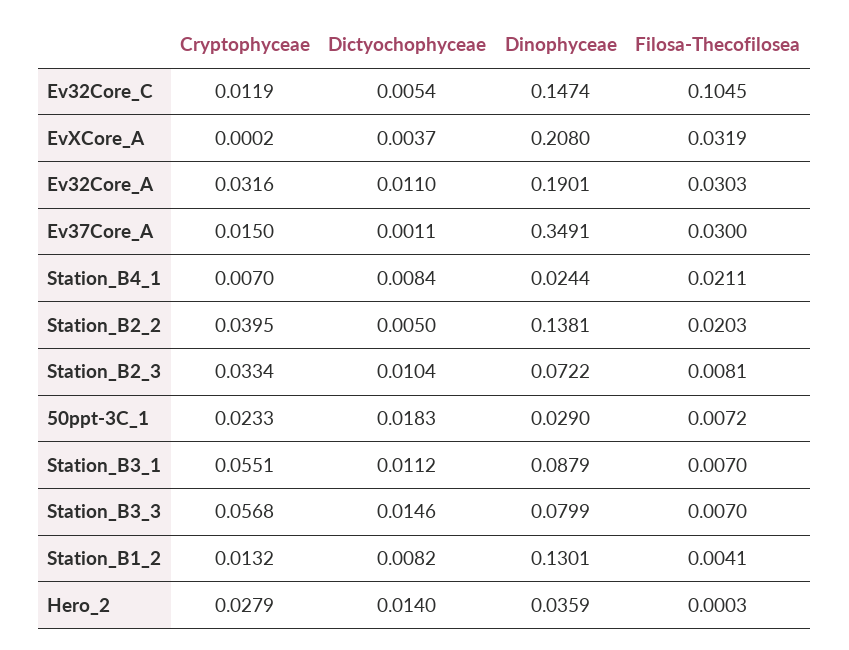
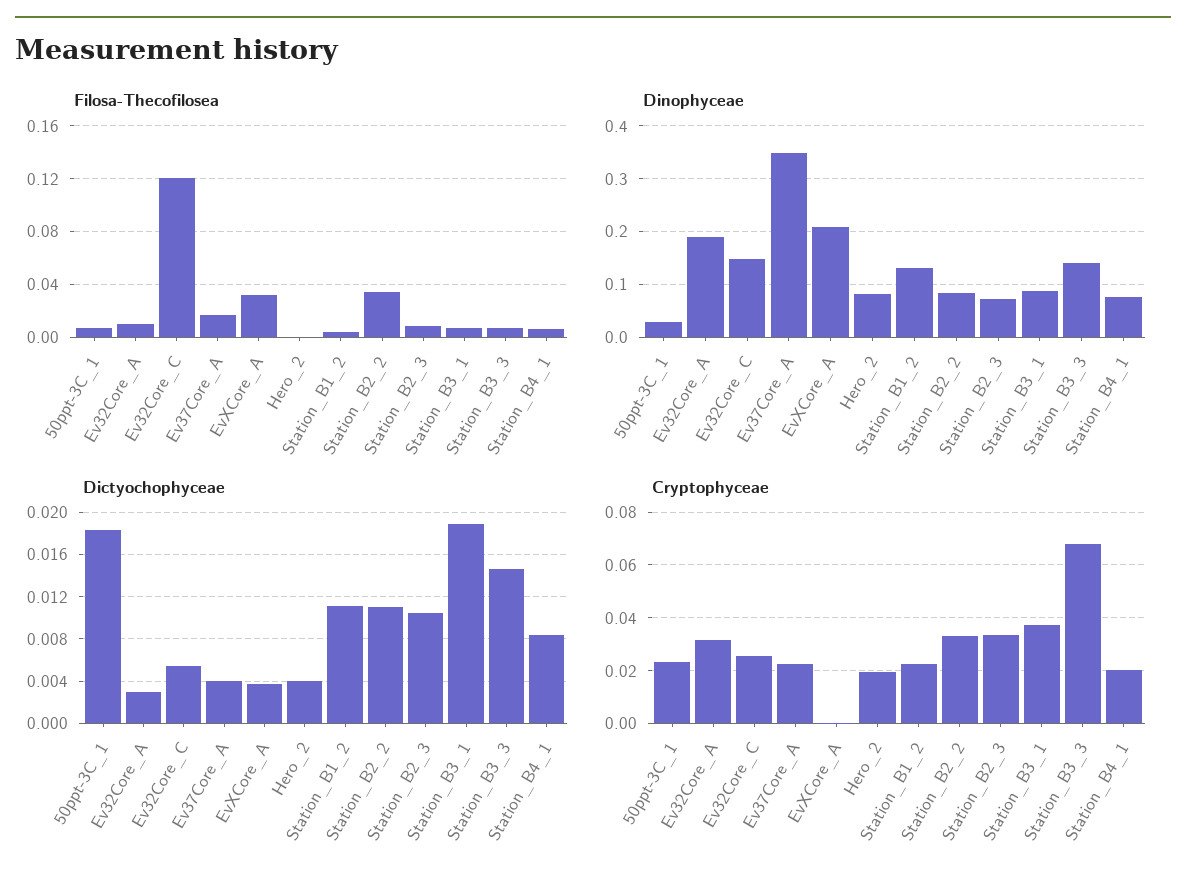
Cryptophyceae, Ev32Core_C: 0.0119 -> 0.025
Filosa-Thecofilosea, Ev32Core_C: 0.1045 -> 0.12
Dictyochophyceae, Ev32Core_A: 0.011 -> 0.003
Filosa-Thecofilosea, Ev32Core_A: 0.0303 -> 0.01
Cryptophyceae, Ev37Core_A: 0.015 -> 0.0225
Dictyochophyceae, Ev37Core_A: 0.0011 -> 0.004
Filosa-Thecofilosea, Ev37Core_A: 0.03 -> 0.015
Cryptophyceae, Station_B4_1: 0.007 -> 0.02
Dinophyceae, Station_B4_1: 0.0244 -> 0.08
Filosa-Thecofilosea, Station_B4_1: 0.0211 -> 0.005
Cryptophyceae, Station_B2_2: 0.0395 -> 0.0325
Dictyochophyceae, Station_B2_2: 0.005 -> 0.011
Dinophyceae, Station_B2_2: 0.1381 -> 0.08
Filosa-Thecofilosea, Station_B2_2: 0.0203 -> 0.035
Cryptophyceae, Station_B3_1: 0.0551 -> 0.0375
Dictyochophyceae, Station_B3_1: 0.0112 -> 0.019
Cryptophyceae, Station_B3_3: 0.0568 -> 0.0675
Dinophyceae, Station_B3_3: 0.0799 -> 0.14
Cryptophyceae, Station_B1_2: 0.0132 -> 0.0225
Dictyochophyceae, Station_B1_2: 0.0082 -> 0.011
Cryptophyceae, Hero_2: 0.0279 -> 0.02
Dictyochophyceae, Hero_2: 0.014 -> 0.004
Dinophyceae, Hero_2: 0.0359 -> 0.08

